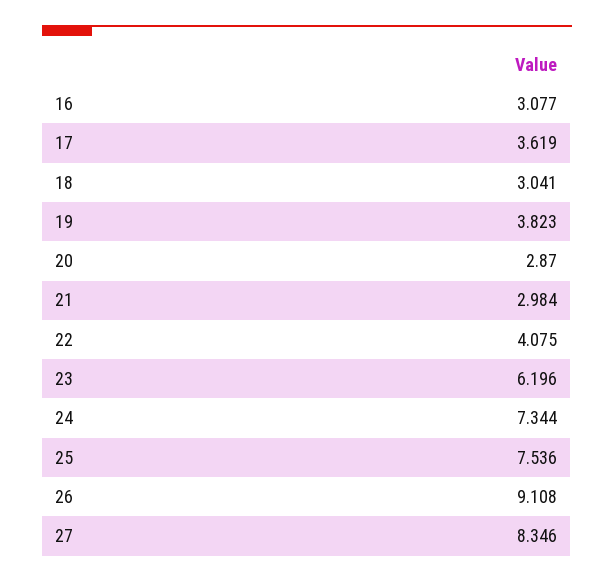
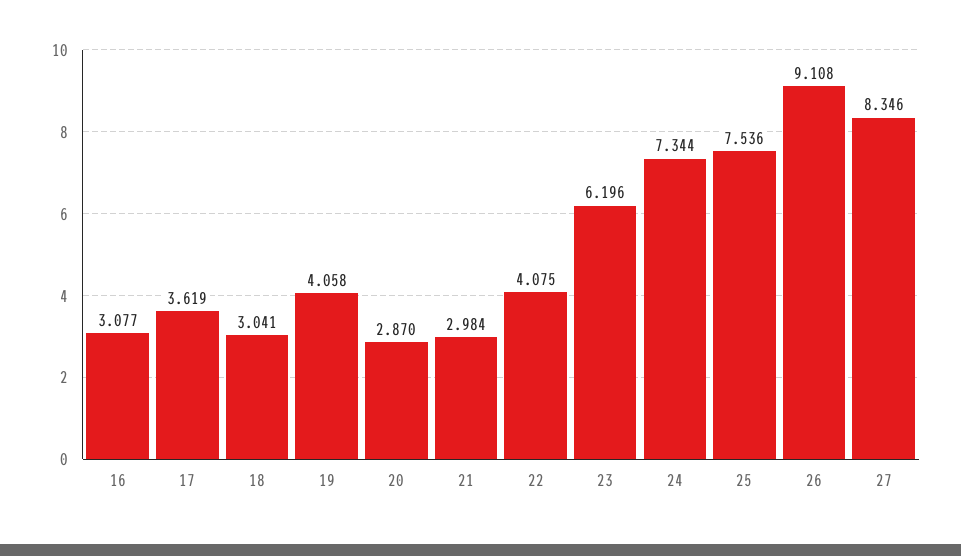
19: 3.823 -> 4.058

